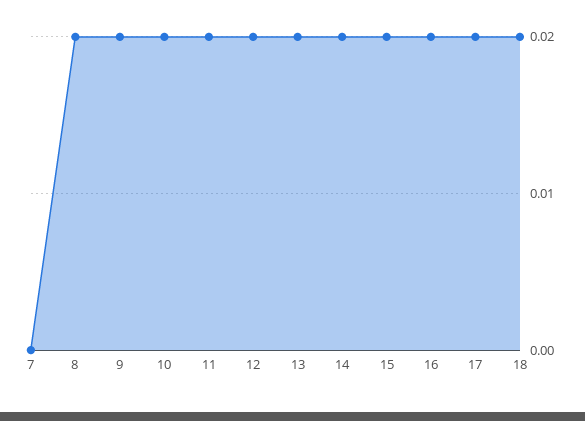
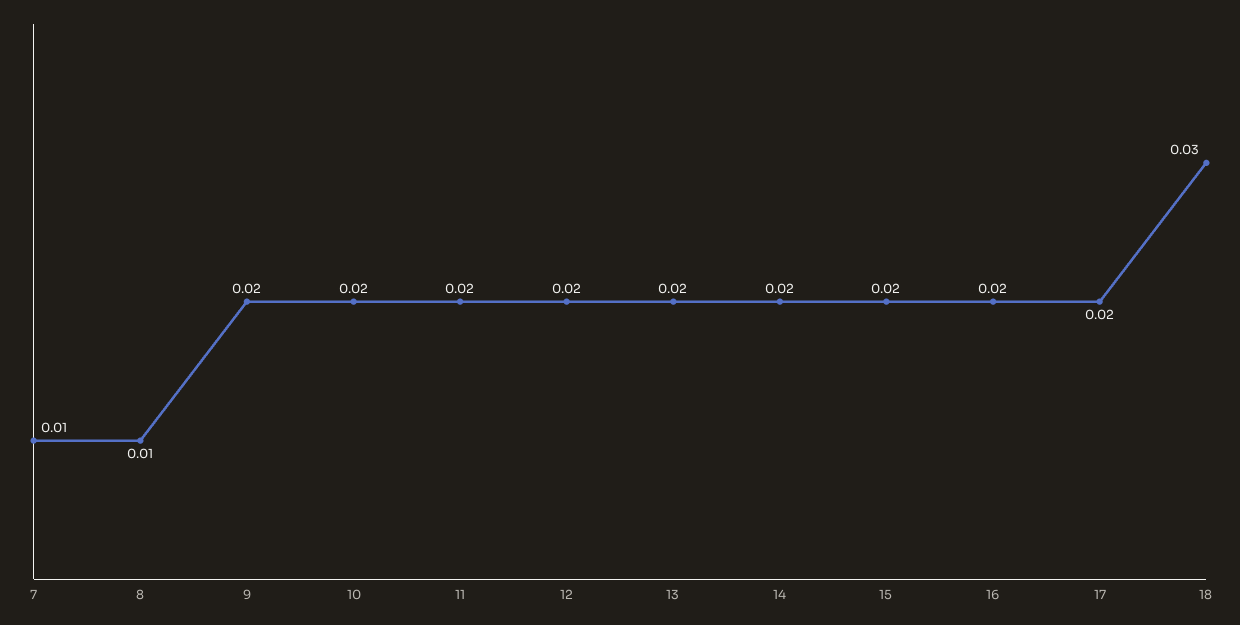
7: 0 -> 0.01
8: 0.02 -> 0.01
18: 0.02 -> 0.03

